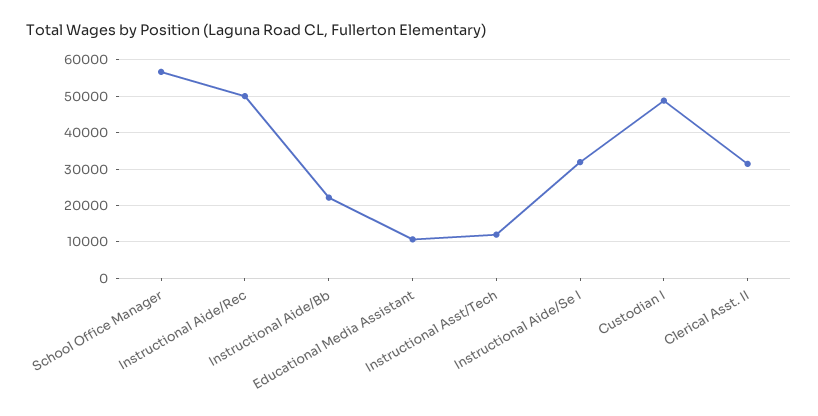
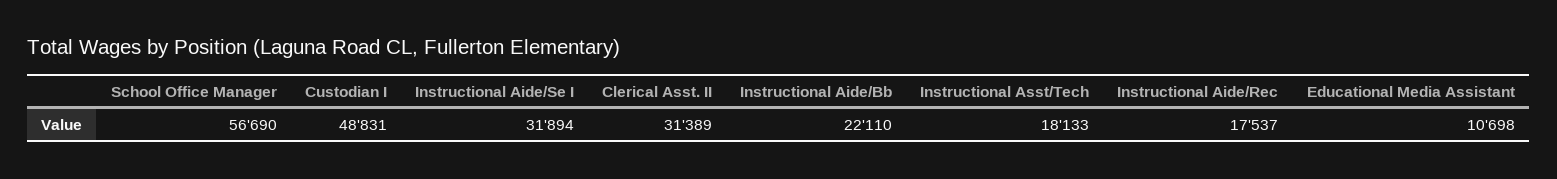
Instructional Aide/Rec: 50000 -> 17537
Instructional Asst/Tech: 12000 -> 18133

